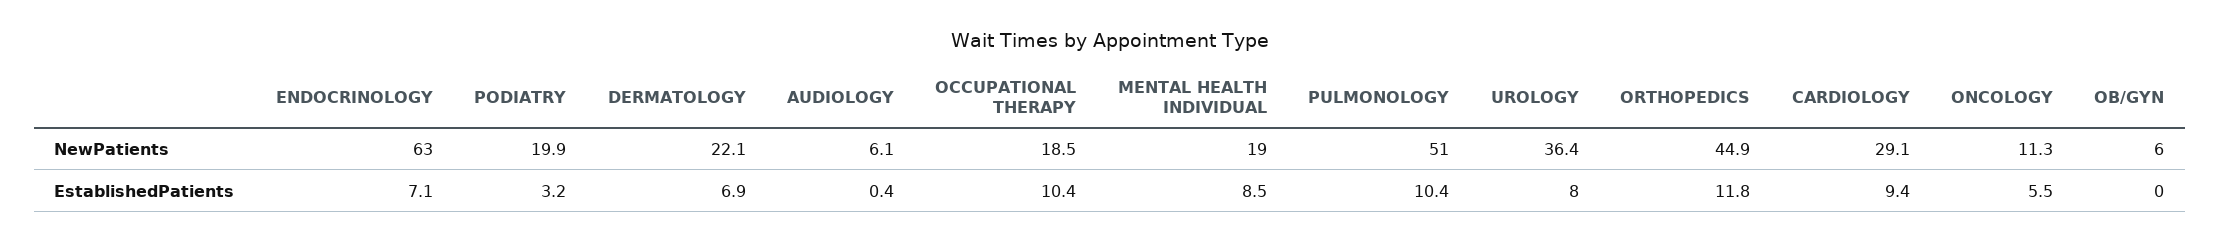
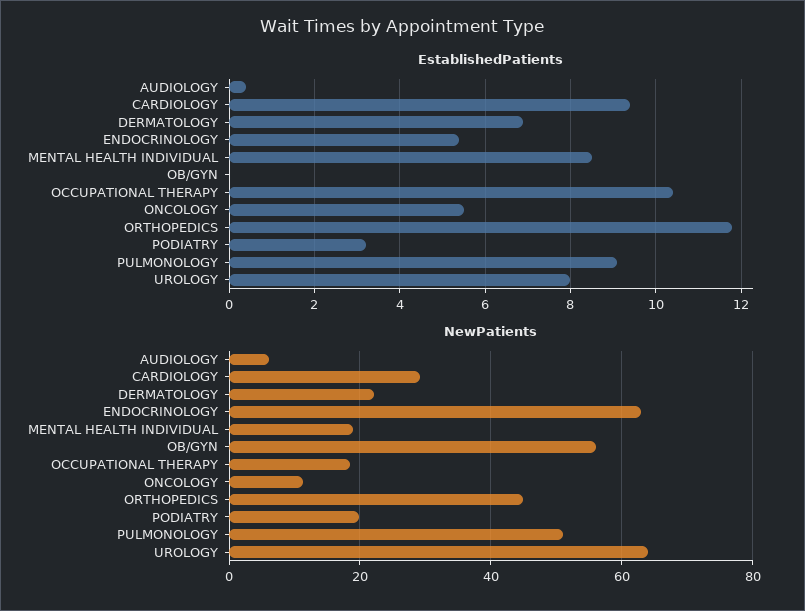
NewPatients, UROLOGY: 36.4 -> 64
NewPatients, OB/GYN: 6 -> 56
EstablishedPatients, ENDOCRINOLOGY: 7.1 -> 5.5
EstablishedPatients, PULMONOLOGY: 10.4 -> 9

